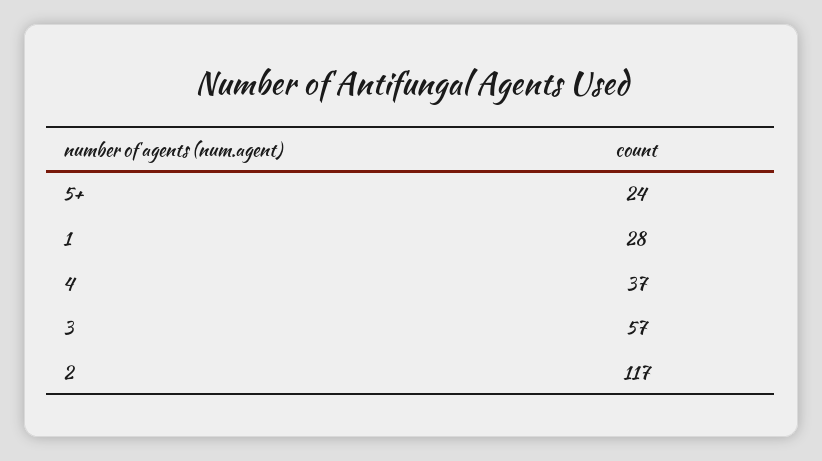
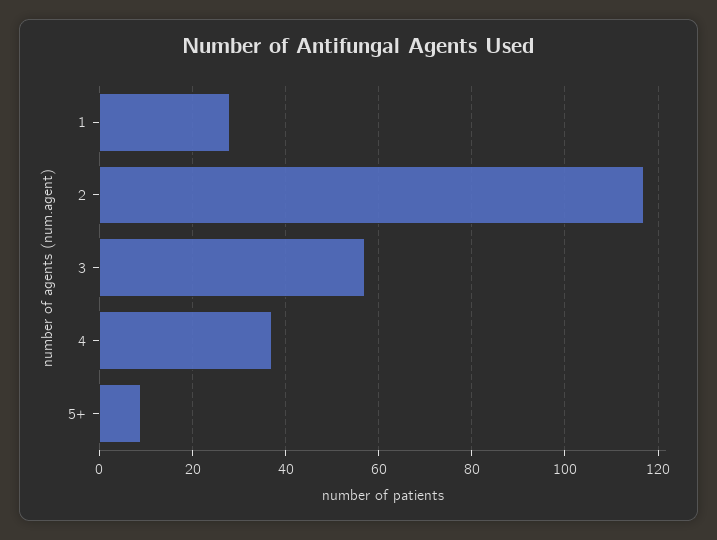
5+: 24 -> 10

